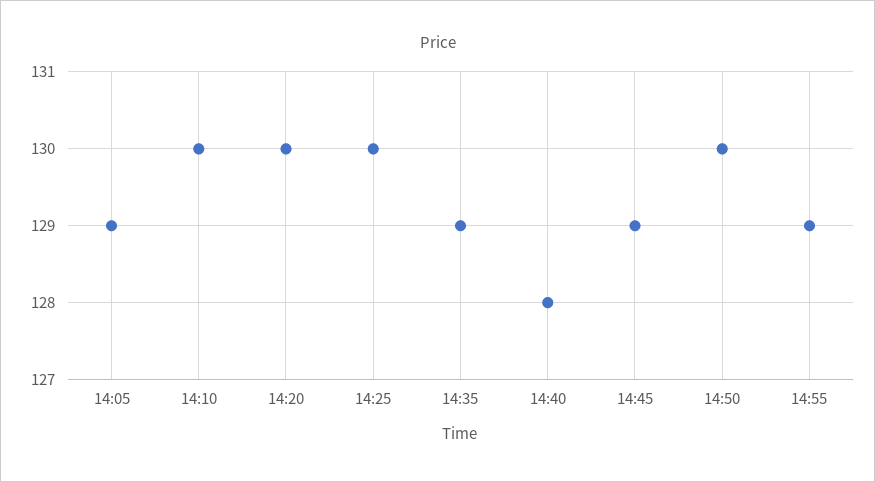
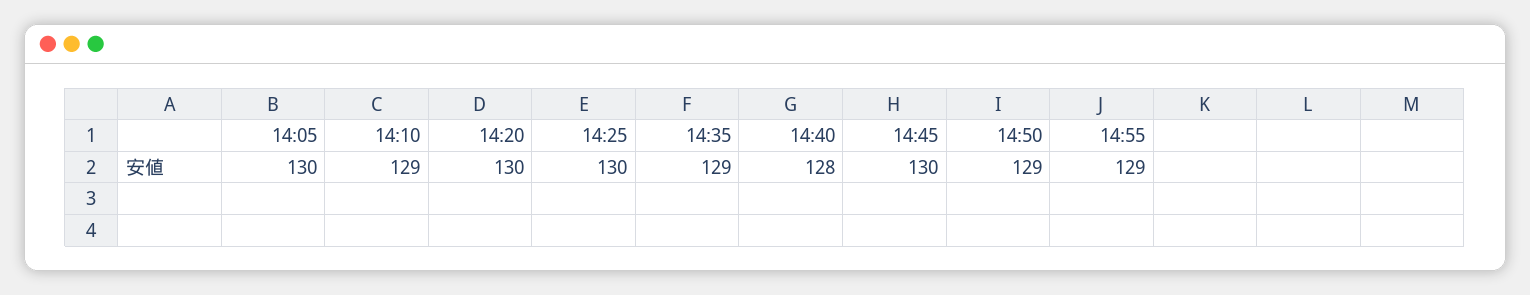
14:05: 129 -> 130
14:10: 130 -> 129
14:45: 129 -> 130
14:50: 130 -> 129

